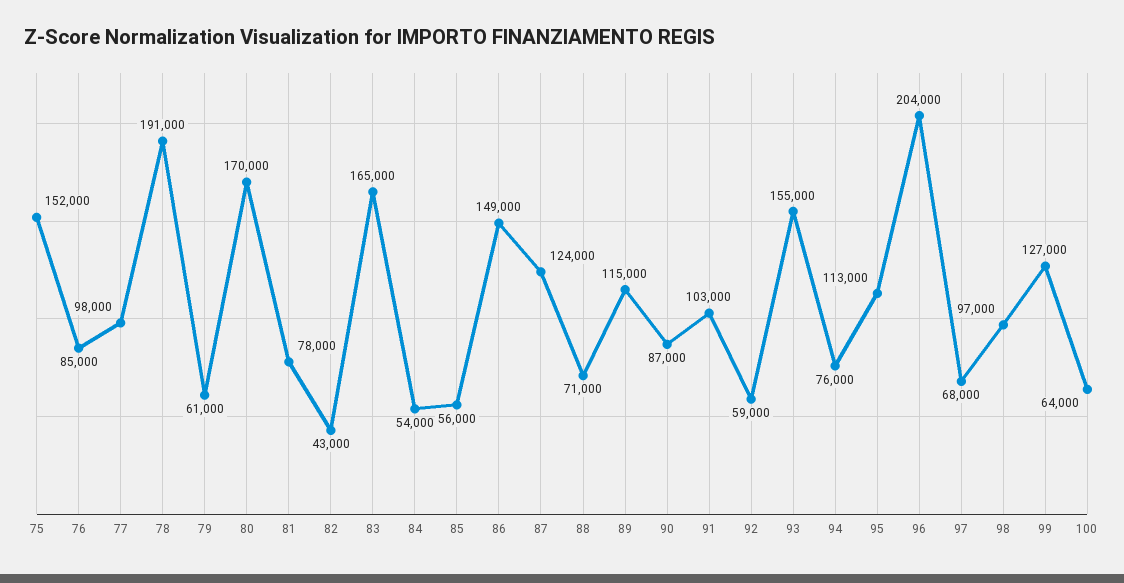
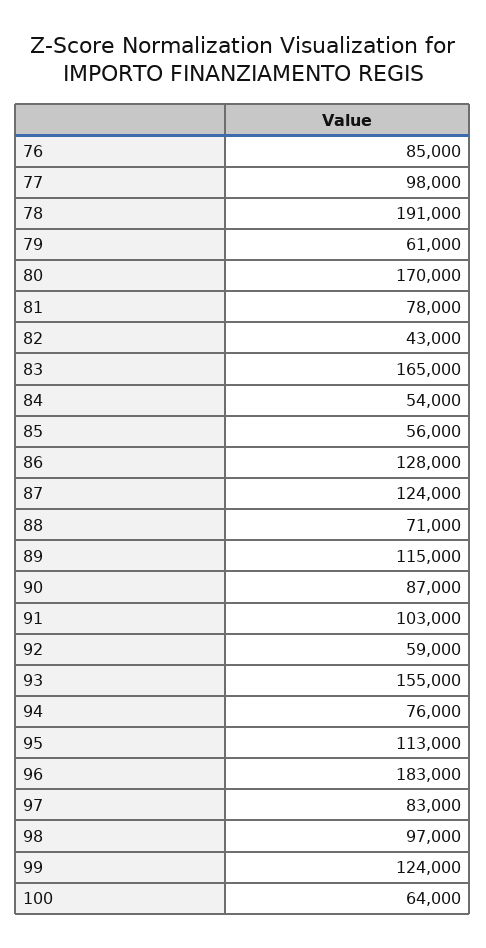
75: 152000 -> none
86: 149000 -> 128000
96: 204000 -> 183000
97: 68000 -> 83000
99: 127000 -> 124000

